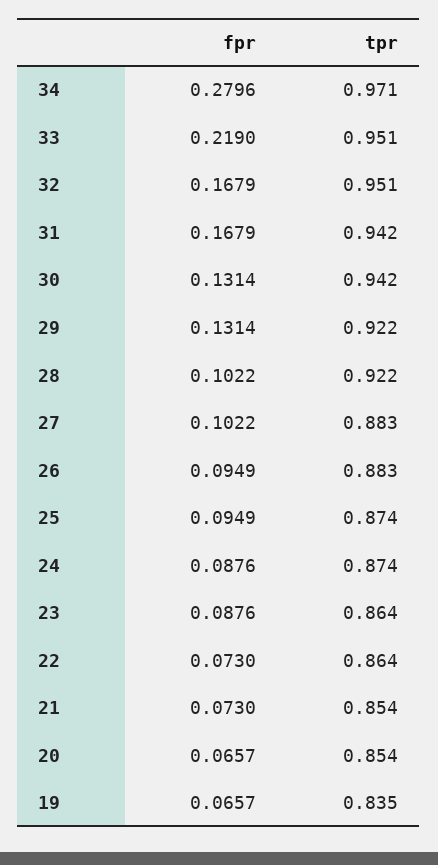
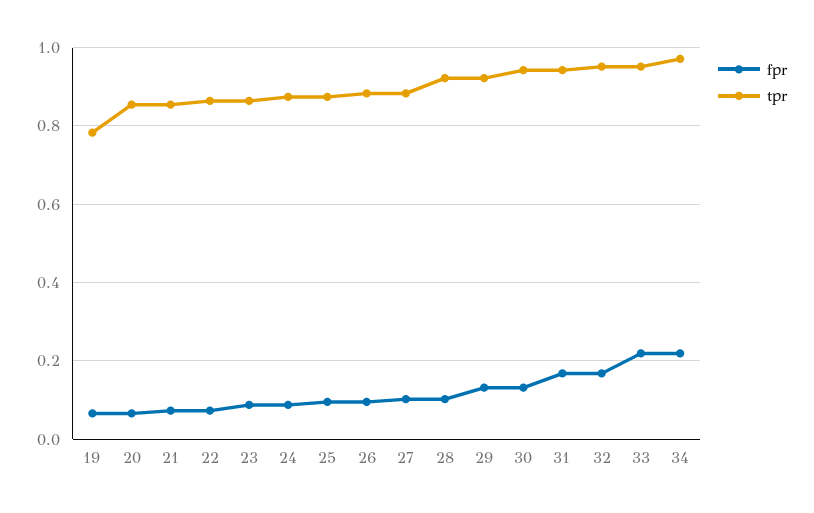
fpr, 34: 0.2796 -> 0.22
tpr, 19: 0.835 -> 0.78

